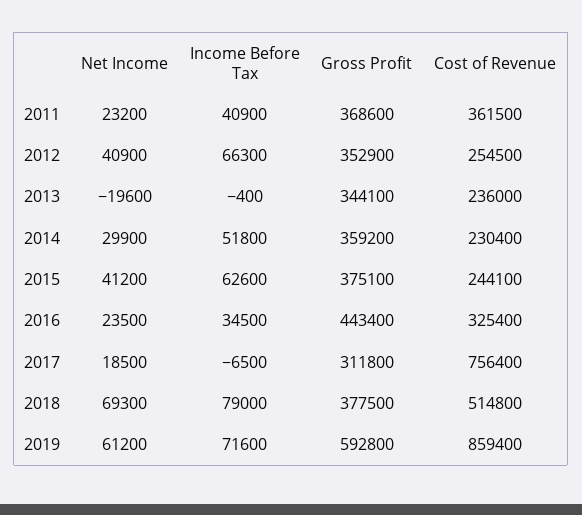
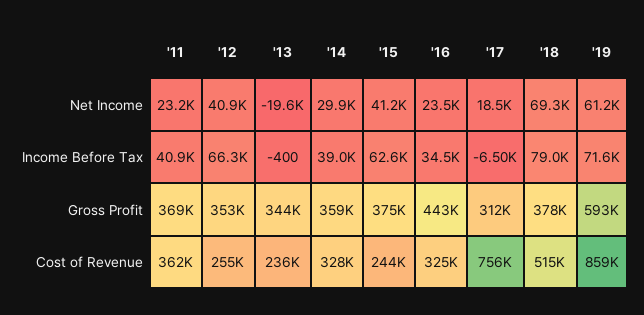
Income Before Tax, 2014: 51800 -> 39000
Cost of Revenue, 2014: 230400 -> 328000

